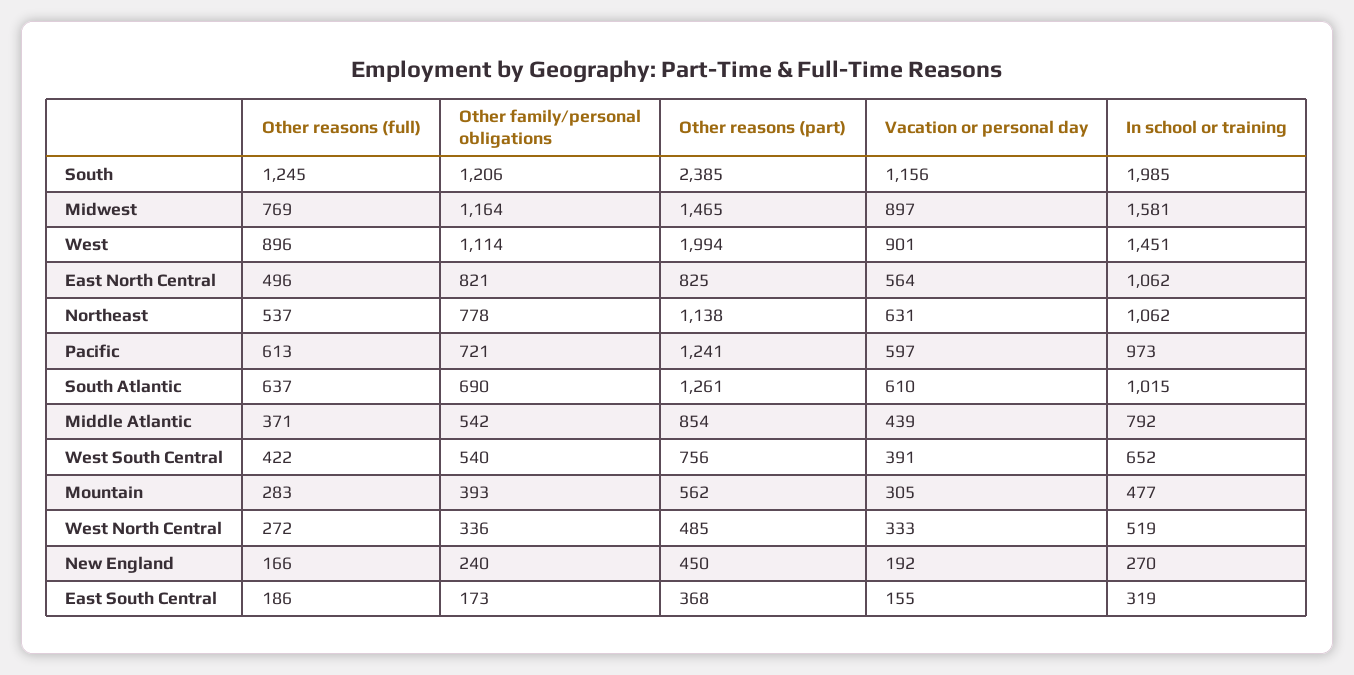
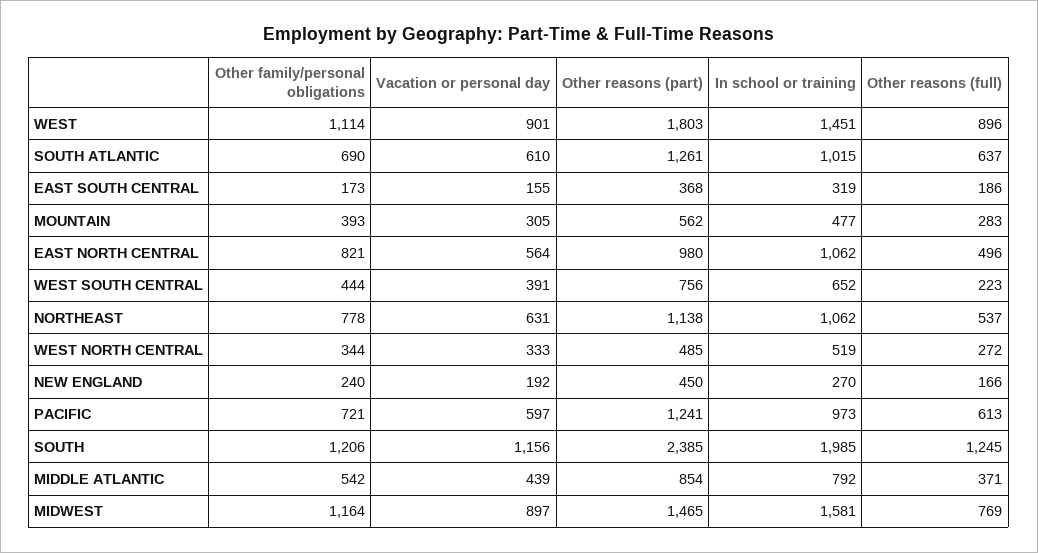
Other reasons (part), West: 1994 -> 1803
Other reasons (part), East North Central: 825 -> 980
Other reasons (full), West South Central: 422 -> 223
Other family/personal obligations, West South Central: 540 -> 444
Other family/personal obligations, West North Central: 336 -> 344

